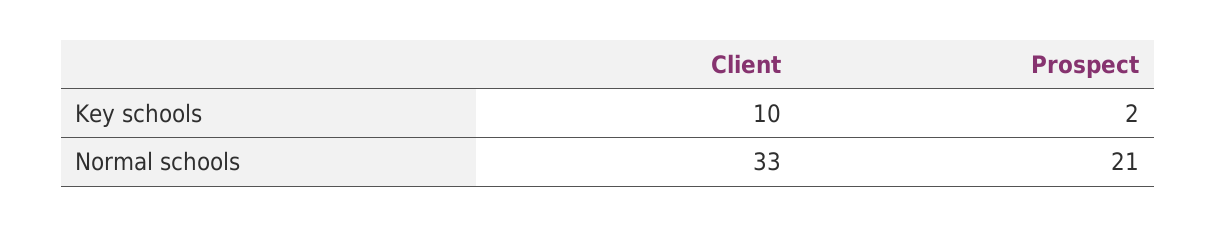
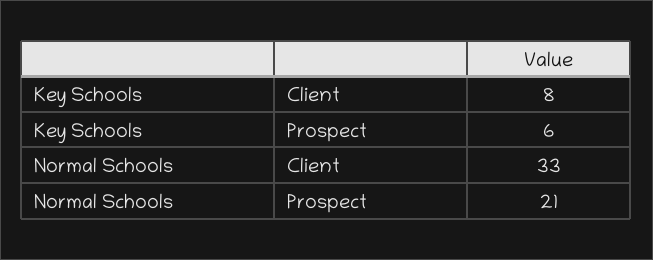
Client, Key schools: 10 -> 8
Prospect, Key schools: 2 -> 6

